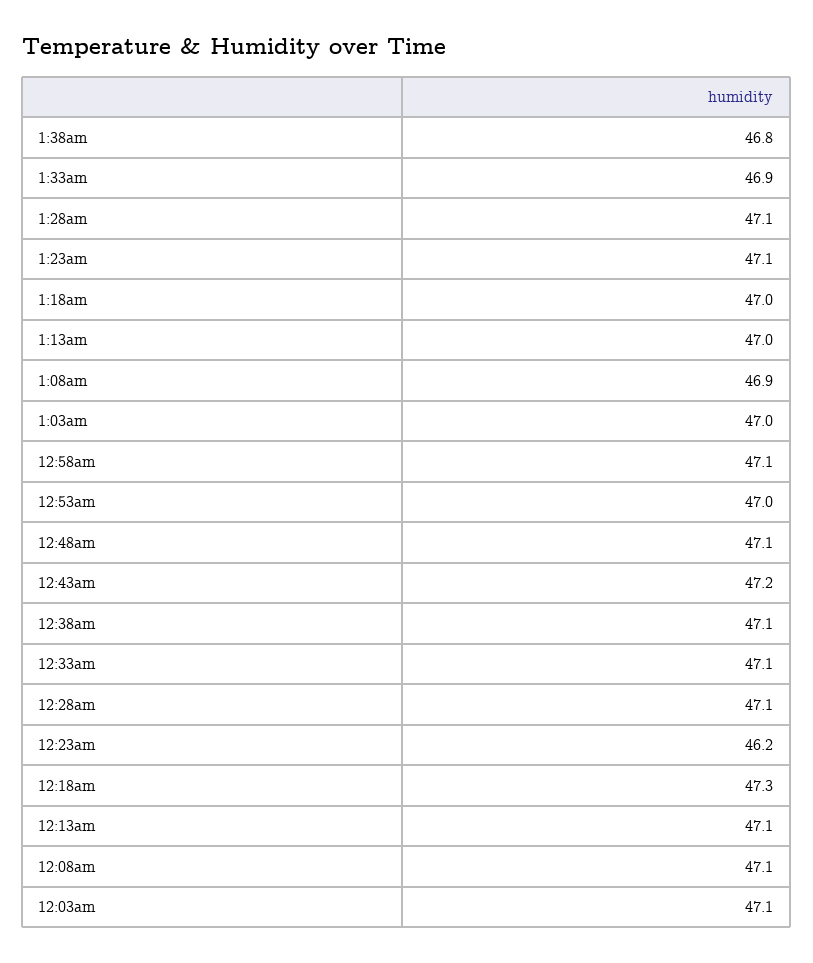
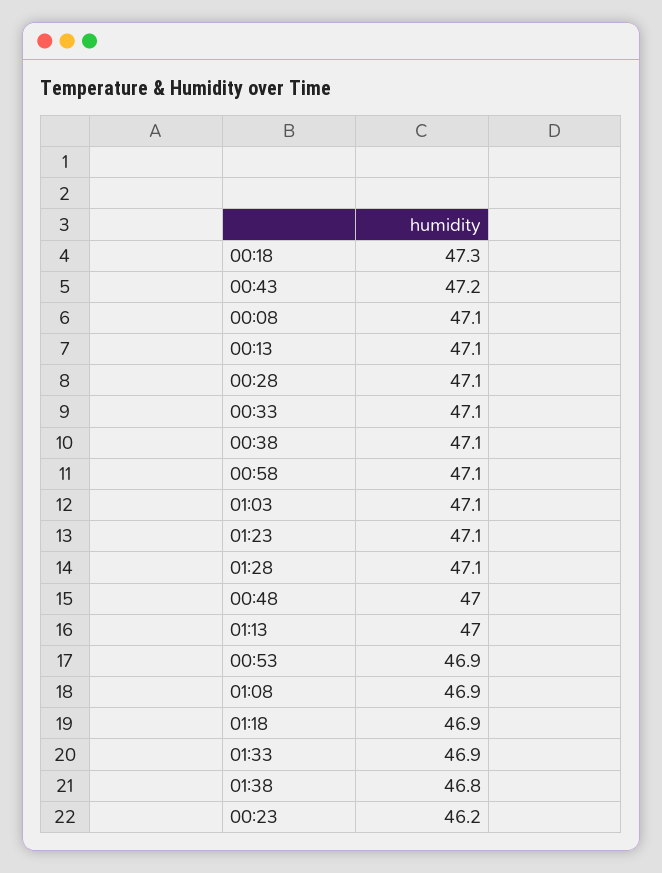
1:18am: 47 -> 46.9
1:03am: 47 -> 47.1
12:53am: 47 -> 46.9
12:48am: 47.1 -> 47
12:03am: 47.1 -> none

